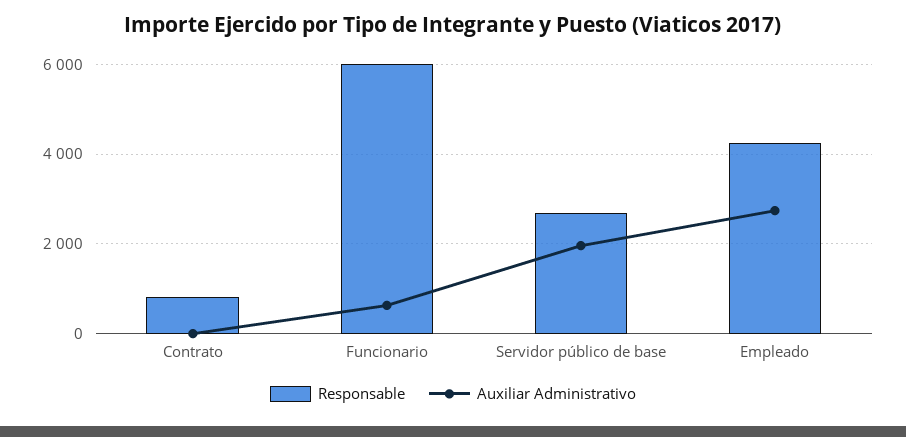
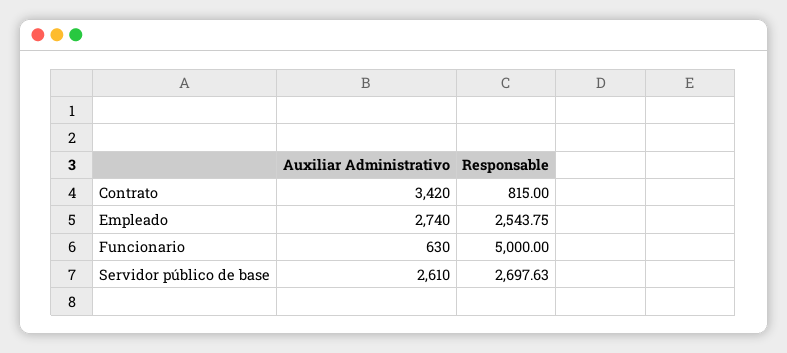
Auxiliar Administrativo, Contrato: 0 -> 3420
Responsable, Funcionario: 6000 -> 5000
Auxiliar Administrativo, Servidor público de base: 2000 -> 2610
Responsable, Empleado: 4200 -> 2543.75

